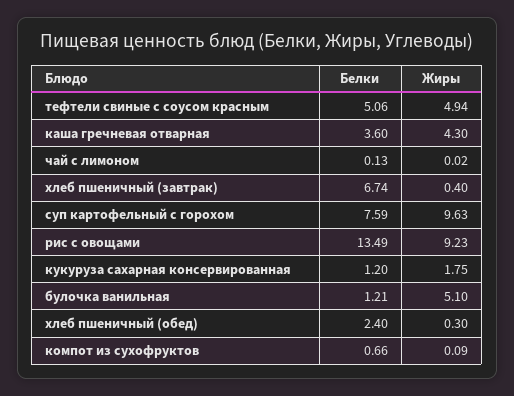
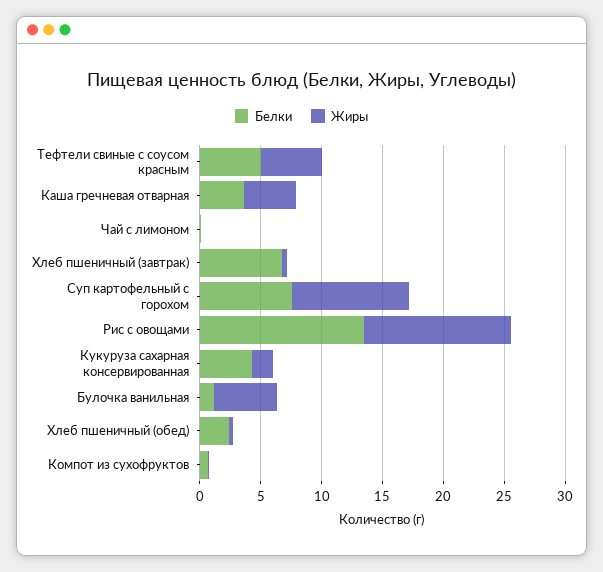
Жиры, рис с овощами: 9.23 -> 12
Белки, кукуруза сахарная консервированная: 1.2 -> 4

